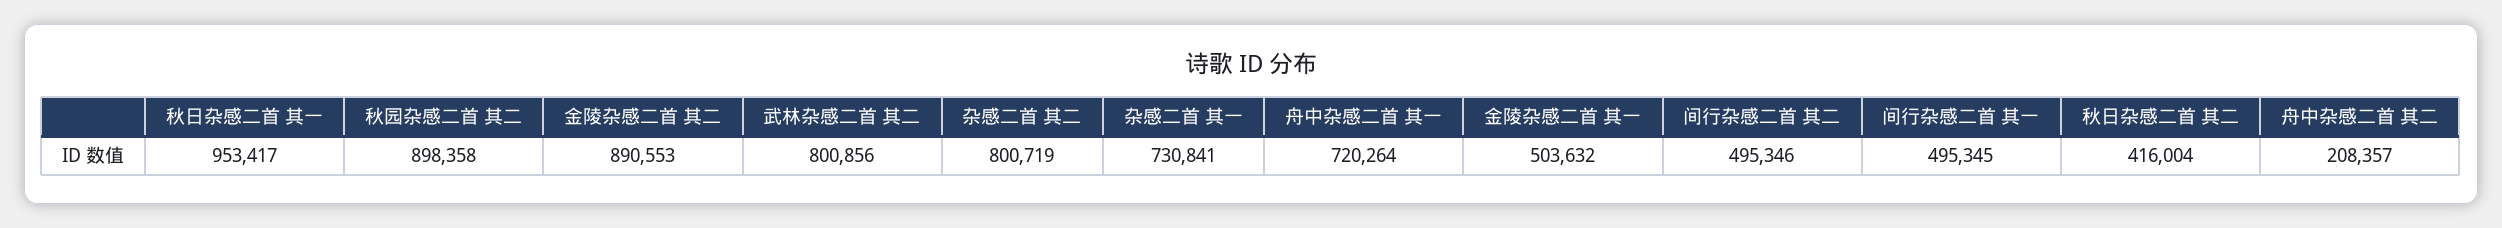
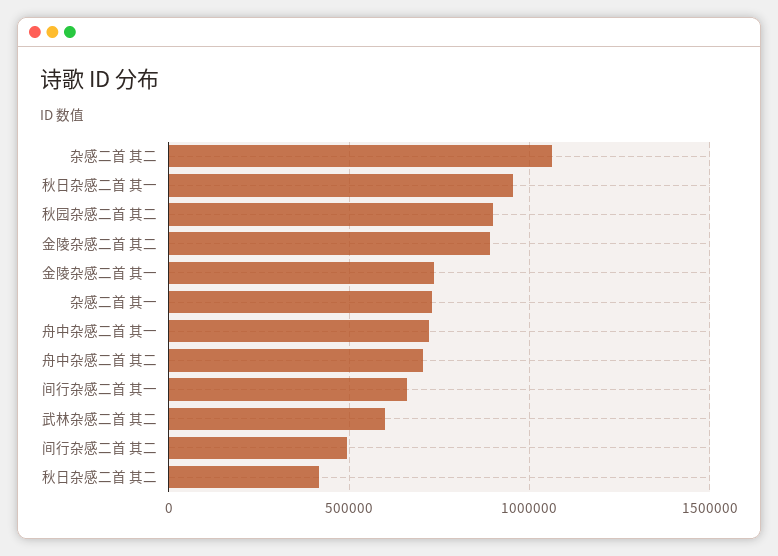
武林杂感二首 其二: 800856 -> 600000
杂感二首 其二: 800719 -> 1050000
金陵杂感二首 其一: 503632 -> 750000
间行杂感二首 其一: 495345 -> 650000
舟中杂感二首 其二: 208357 -> 700000

